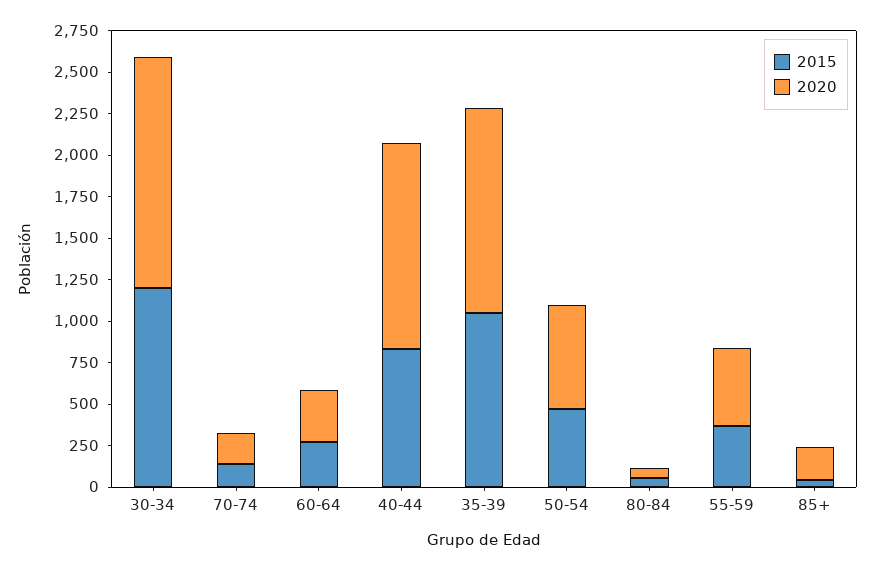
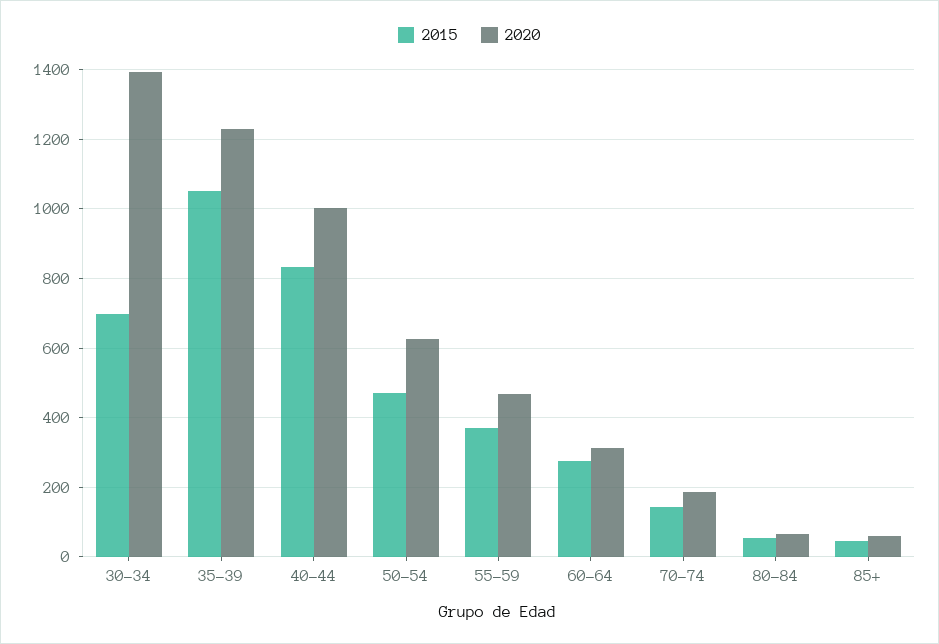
2015, 30-34: 1200 -> 700
2020, 40-44: 1250 -> 1000
2020, 85+: 200 -> 60

